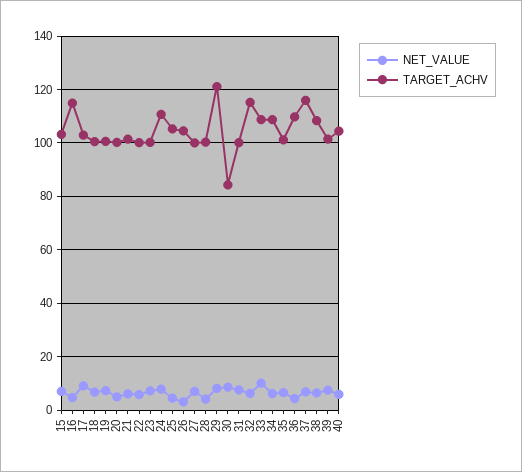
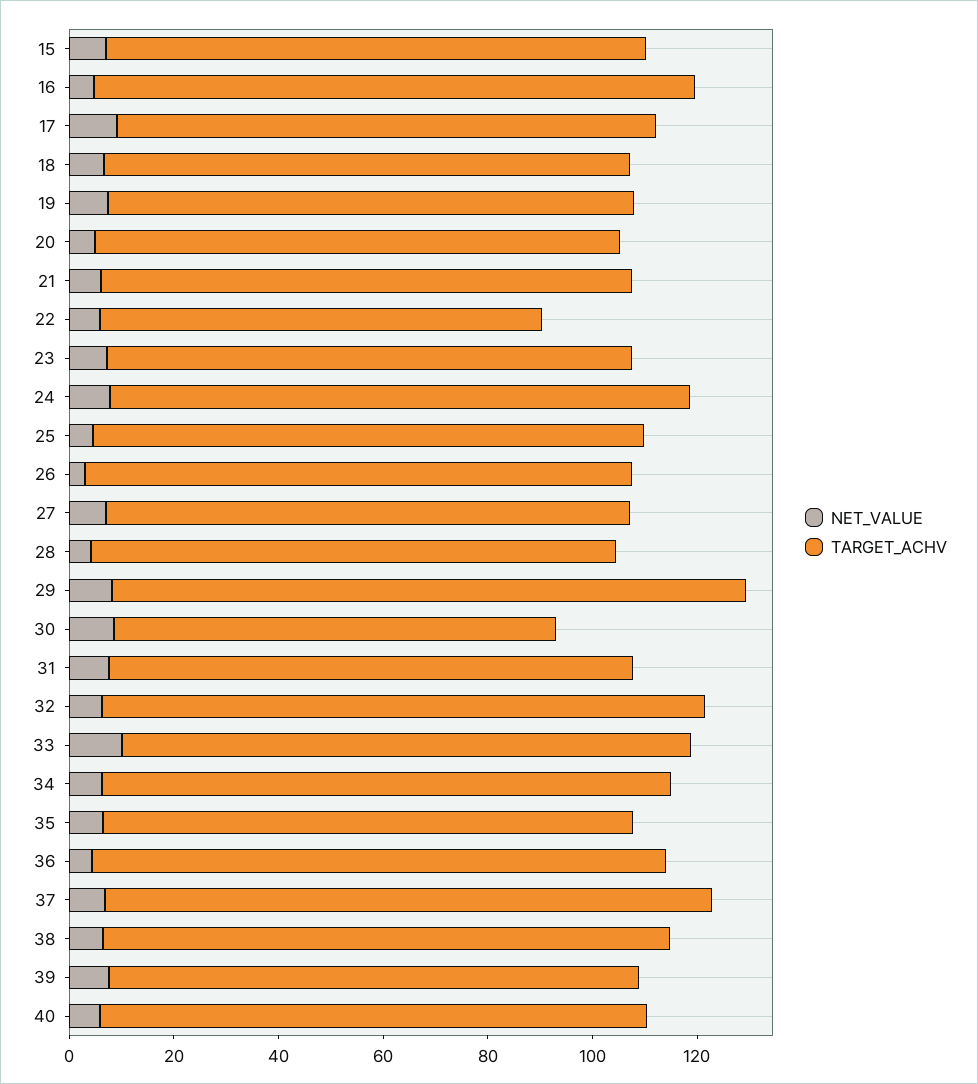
TARGET_ACHV, 22: 100 -> 85

